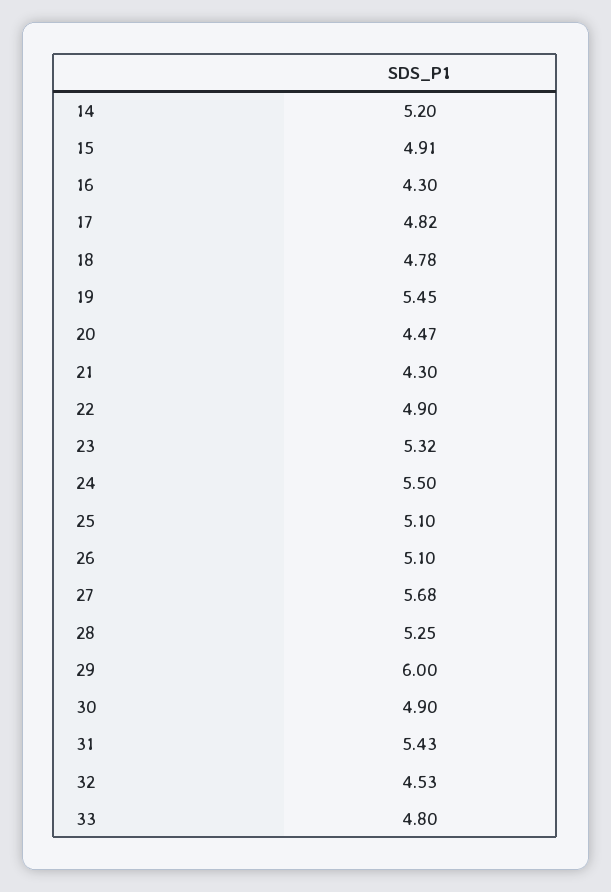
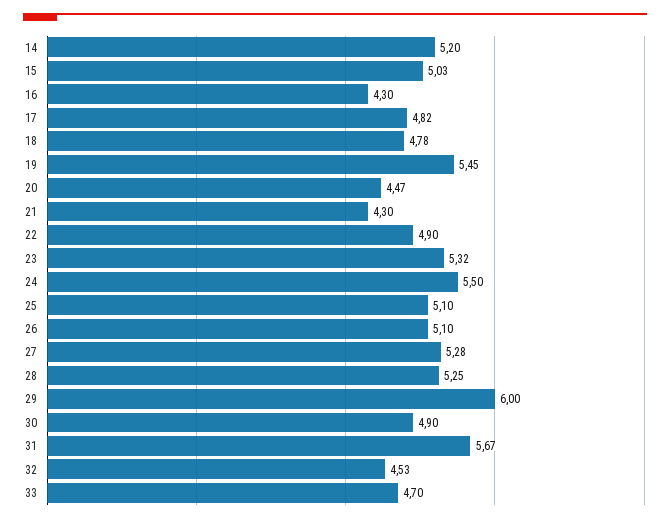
15: 4.91 -> 5.03
27: 5.68 -> 5.28
31: 5.43 -> 5.67
33: 4.8 -> 4.7

